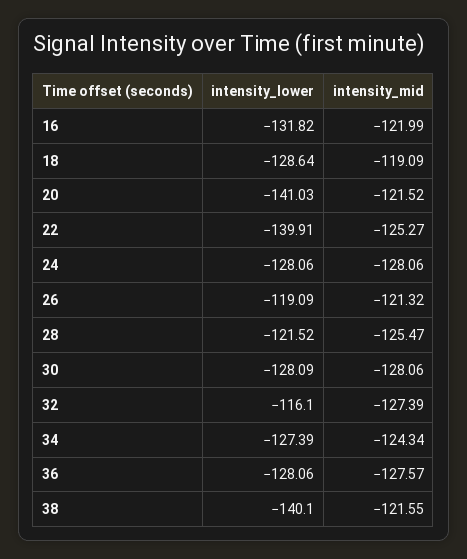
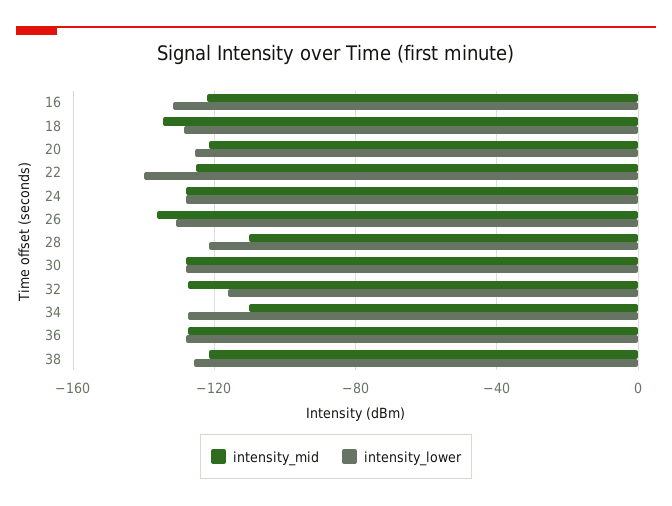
intensity_mid, 18: -119.09 -> -135
intensity_lower, 20: -141.03 -> -125
intensity_lower, 26: -119.09 -> -130
intensity_mid, 26: -121.32 -> -135
intensity_mid, 28: -125.47 -> -110
intensity_mid, 34: -124.34 -> -110
intensity_lower, 38: -140.1 -> -125

